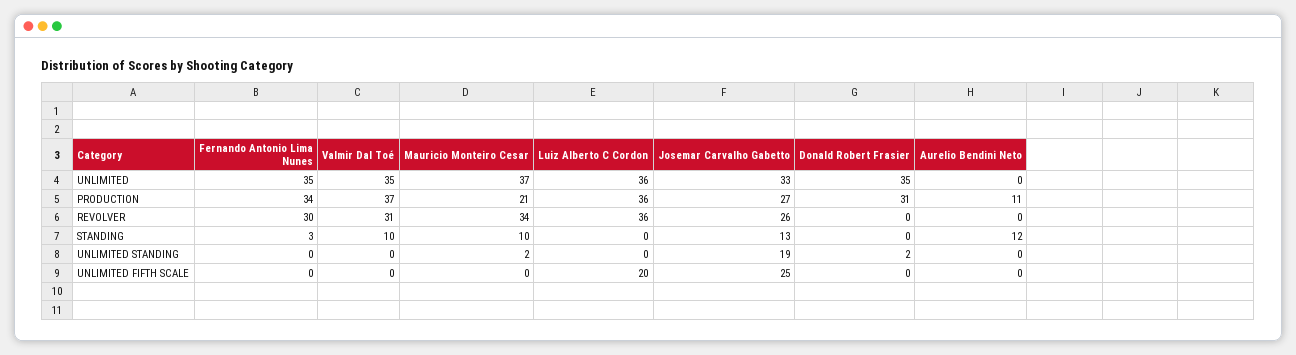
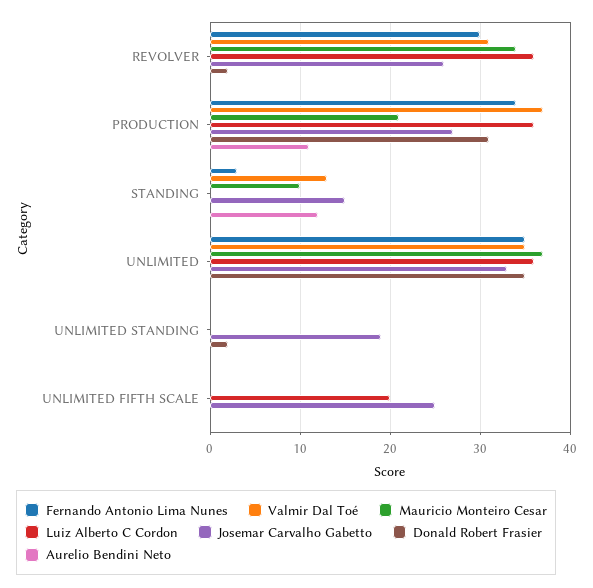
Donald Robert Frasier, REVOLVER: 0 -> 2
Valmir Dal Toé, STANDING: 10 -> 13
Josemar Carvalho Gabetto, STANDING: 13 -> 15
Mauricio Monteiro Cesar, UNLIMITED STANDING: 2 -> 0

